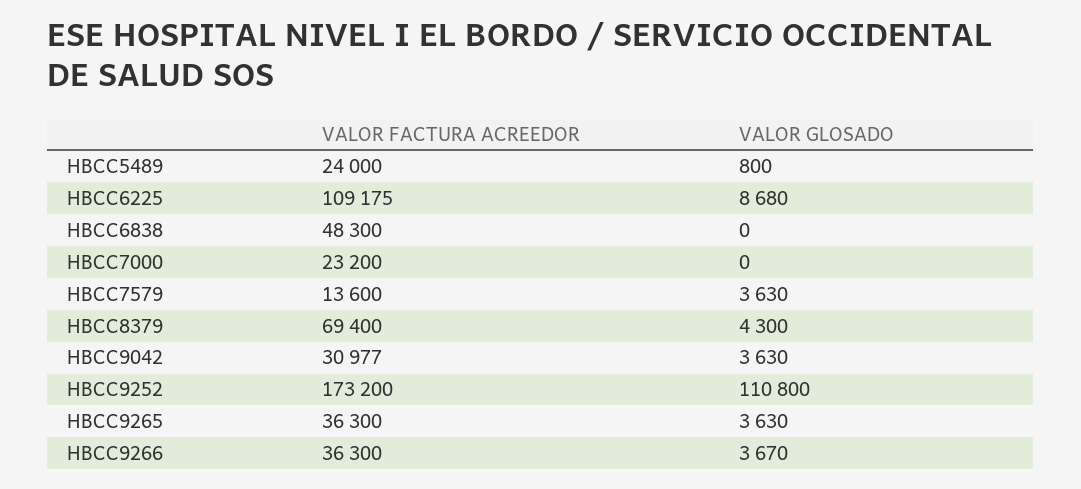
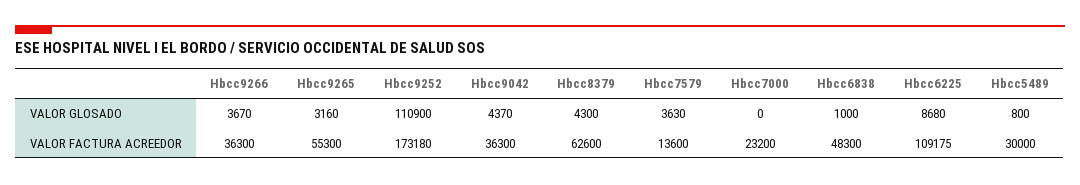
VALOR FACTURA ACREEDOR, HBCC5489: 24000 -> 30000
VALOR GLOSADO, HBCC6838: 0 -> 1000
VALOR FACTURA ACREEDOR, HBCC8379: 69400 -> 62600
VALOR FACTURA ACREEDOR, HBCC9042: 30977 -> 36300
VALOR GLOSADO, HBCC9042: 3630 -> 4370
VALOR FACTURA ACREEDOR, HBCC9252: 173200 -> 173180
VALOR GLOSADO, HBCC9252: 110800 -> 110900
VALOR FACTURA ACREEDOR, HBCC9265: 36300 -> 55300
VALOR GLOSADO, HBCC9265: 3630 -> 3160

